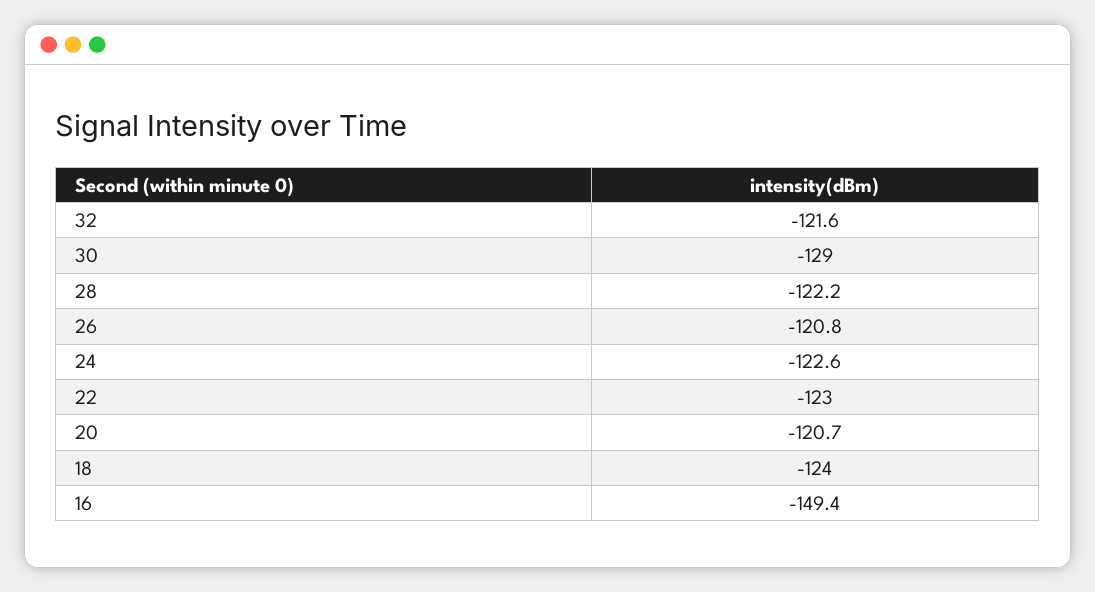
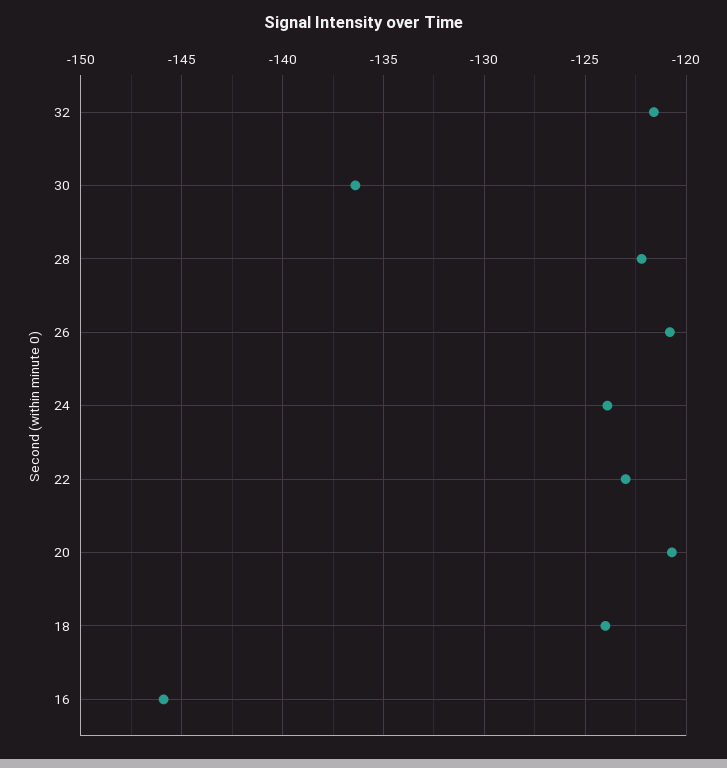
30: -129 -> -136.5
24: -122.6 -> -124
16: -149.4 -> -146

